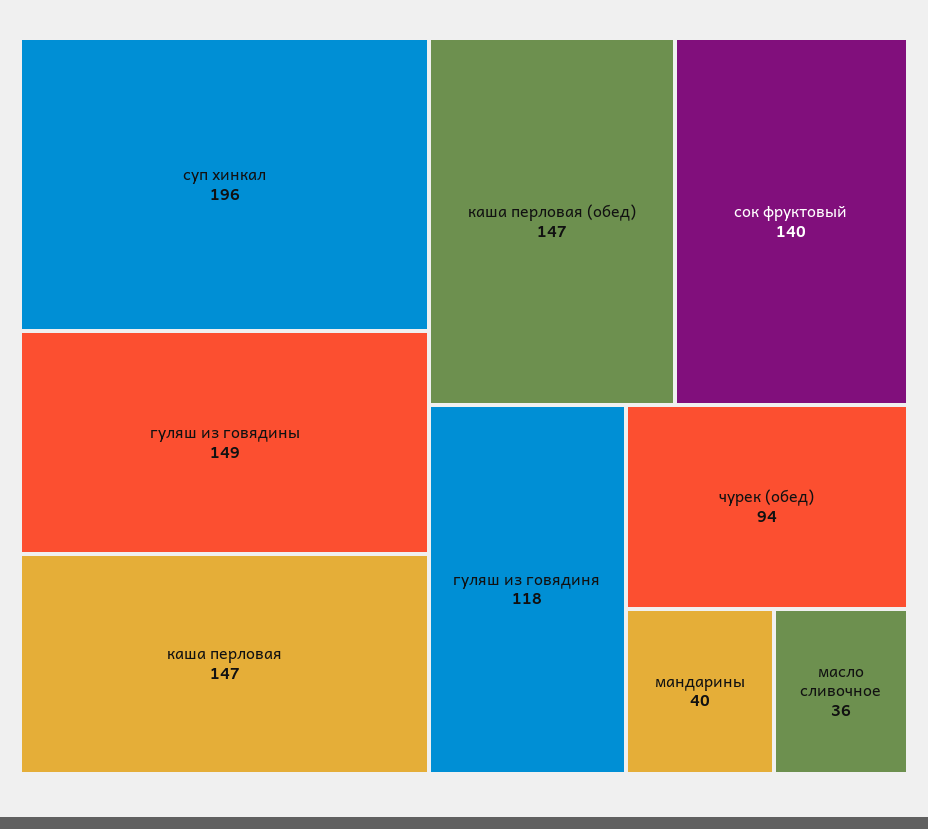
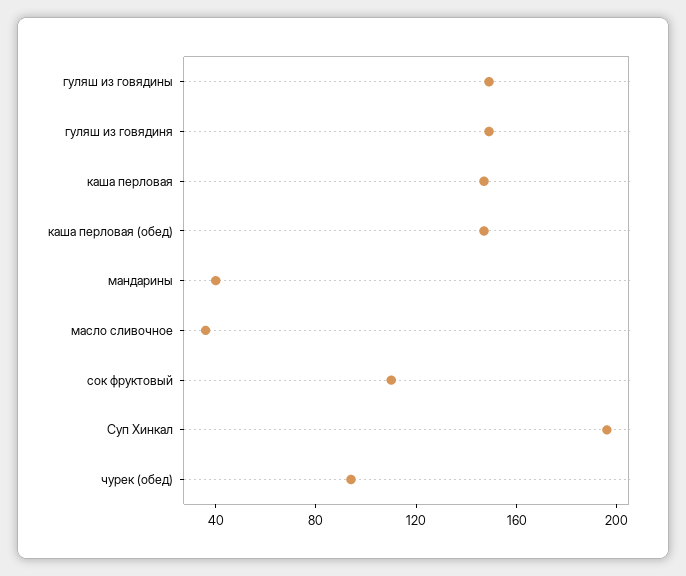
сок фруктовый: 140 -> 110
гуляш из говядиня: 118 -> 150

